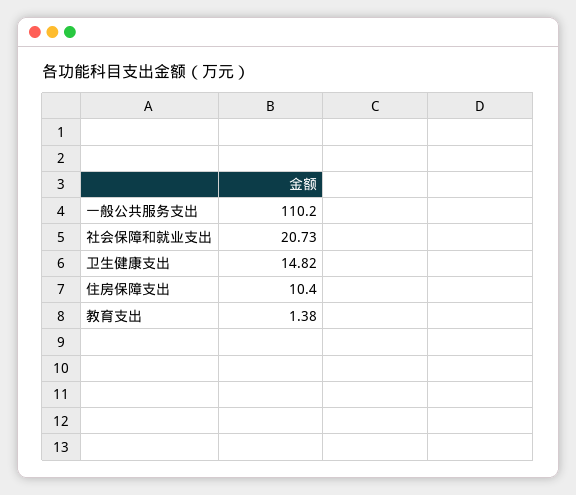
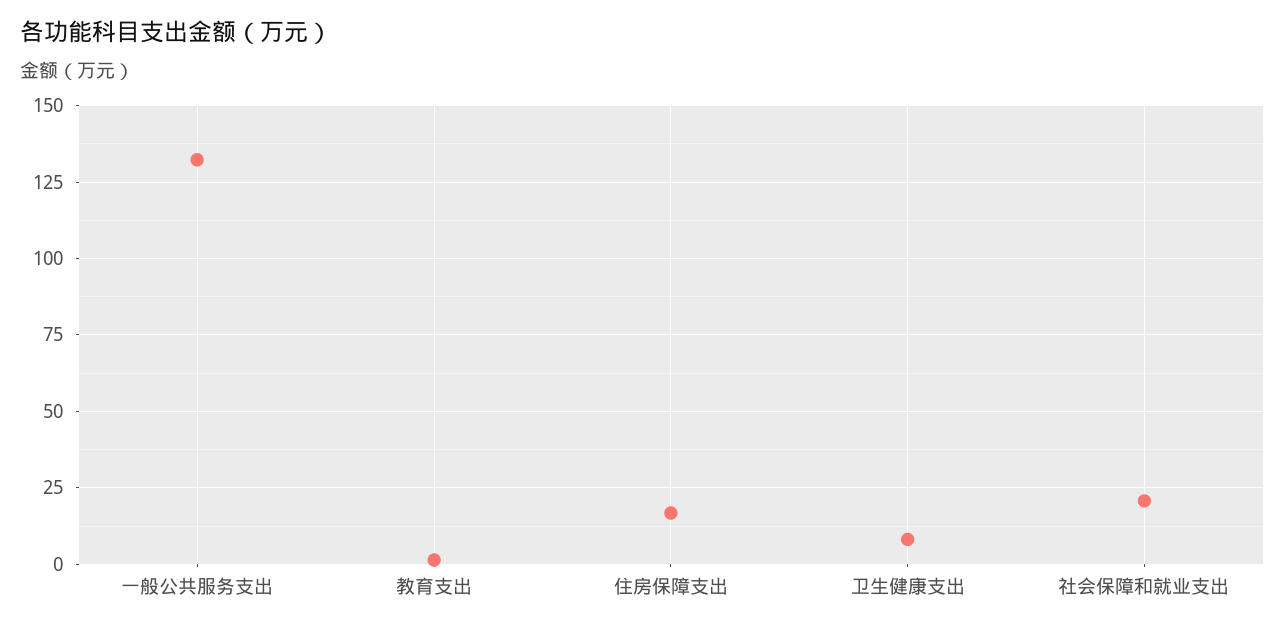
一般公共服务支出: 110.2 -> 132.5
卫生健康支出: 14.82 -> 7.5
住房保障支出: 10.4 -> 17.5

